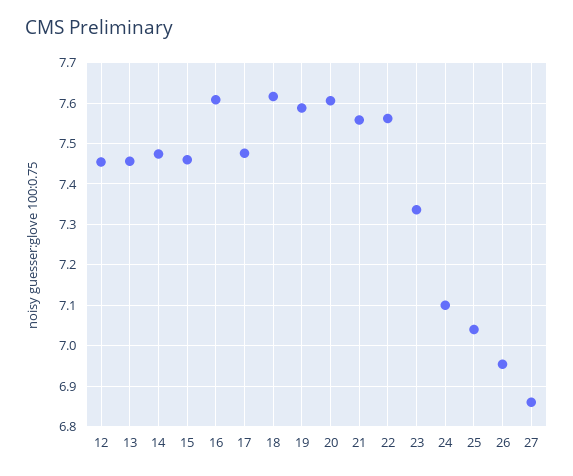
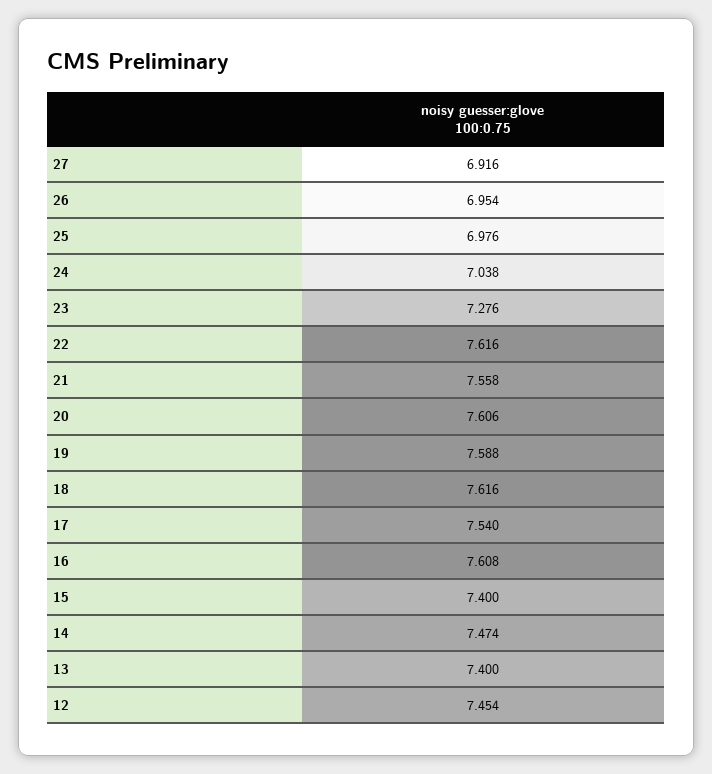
13: 7.46 -> 7.4
15: 7.46 -> 7.4
17: 7.48 -> 7.54
22: 7.56 -> 7.616
23: 7.34 -> 7.276
24: 7.1 -> 7.038
25: 7.04 -> 6.976
27: 6.86 -> 6.916

